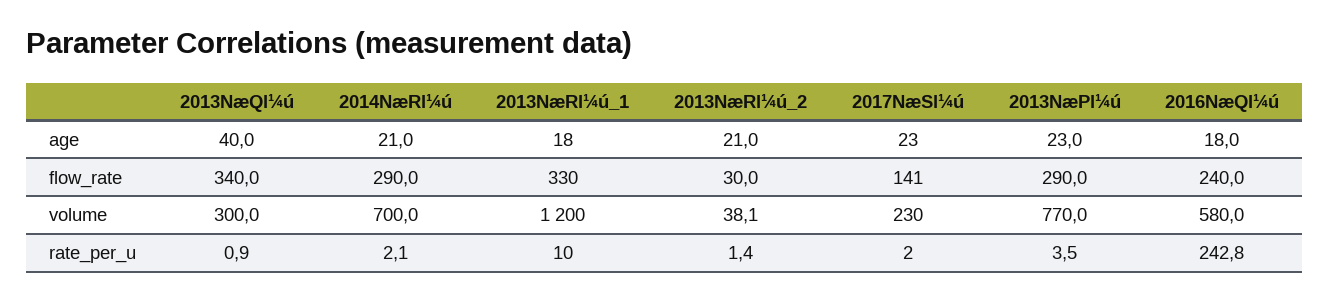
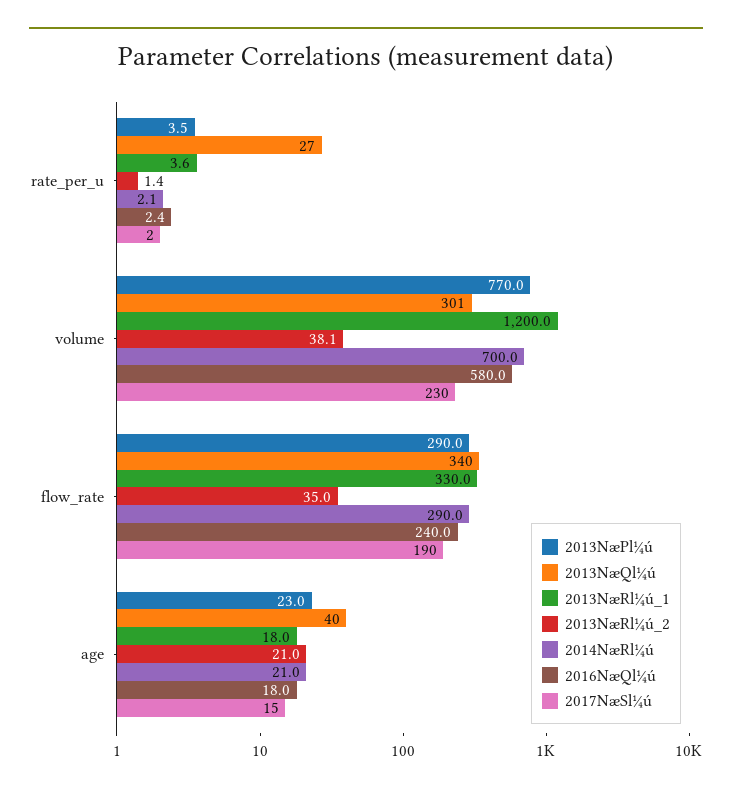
2017NæSl¼ú, age: 23 -> 15
2013NæRl¼ú_2, flow_rate: 30 -> 35
2017NæSl¼ú, flow_rate: 141 -> 190
2013NæQl¼ú, volume: 300 -> 301
2013NæQl¼ú, rate_per_u: 0.9 -> 27
2013NæRl¼ú_1, rate_per_u: 10 -> 3.6
2016NæQl¼ú, rate_per_u: 242.8 -> 2.4

